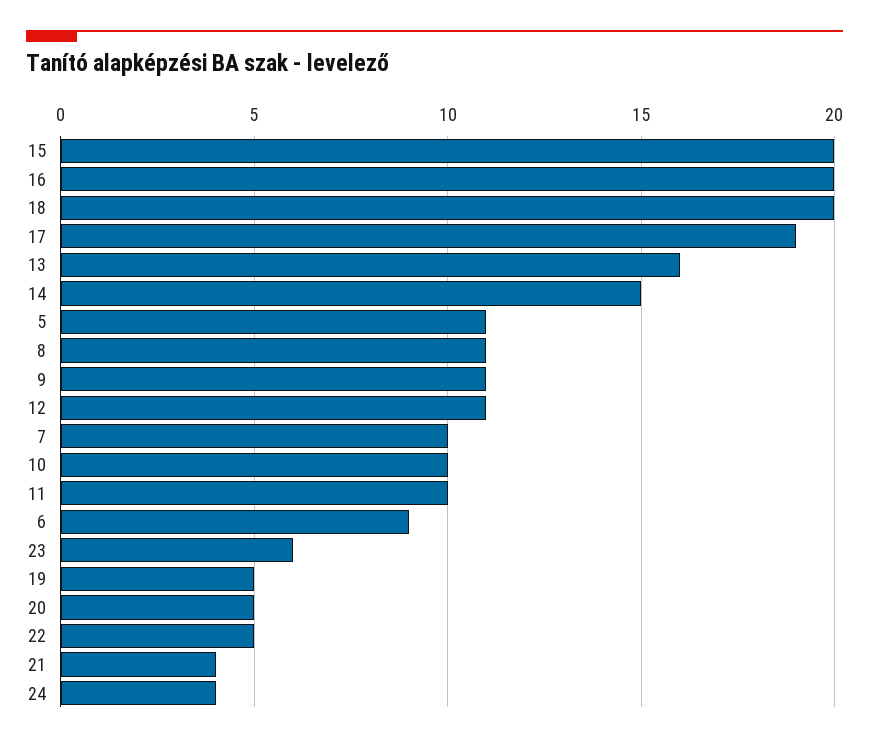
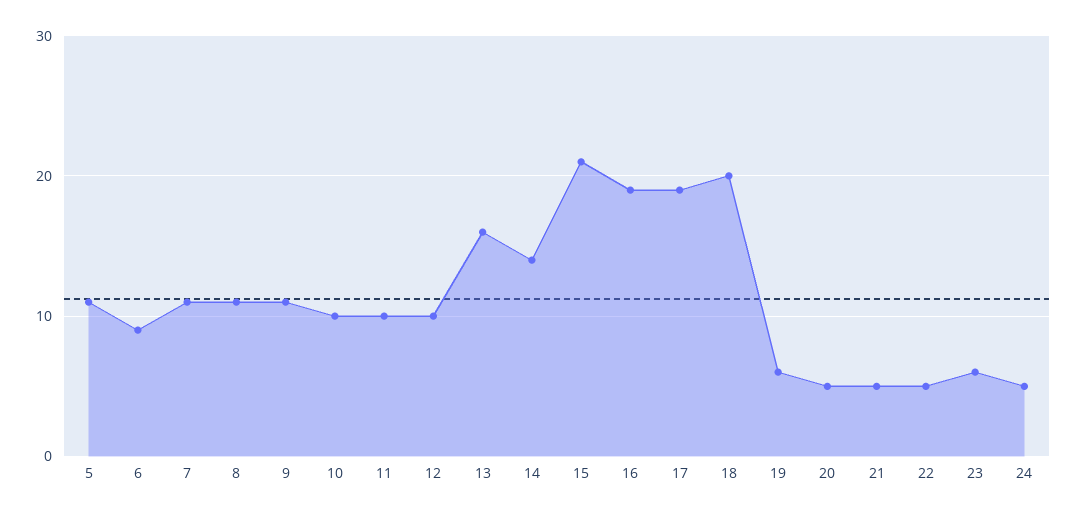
15: 20 -> 21
16: 20 -> 19
14: 15 -> 14
12: 11 -> 10
7: 10 -> 11
19: 5 -> 6
21: 4 -> 5
24: 4 -> 5

